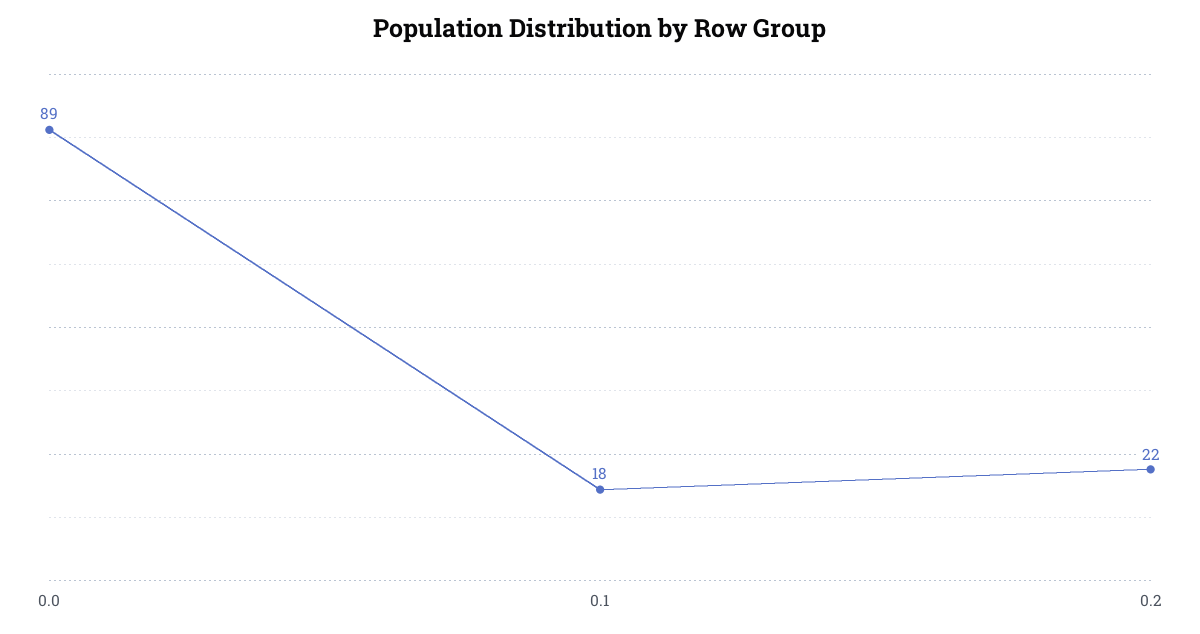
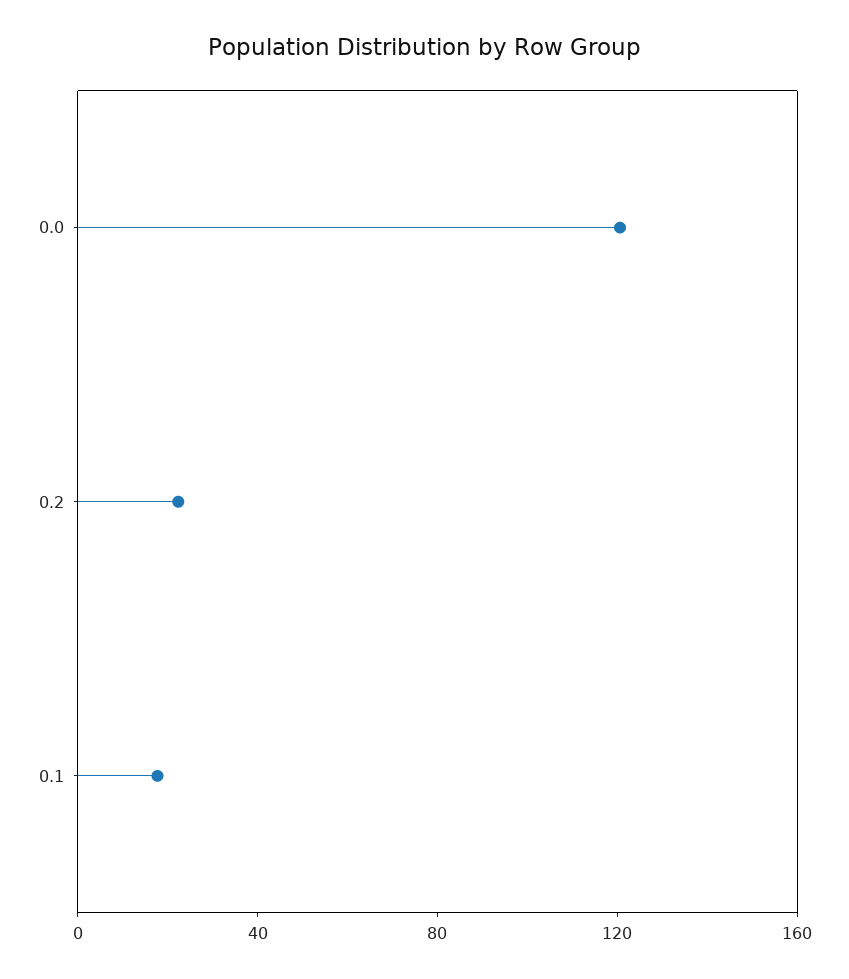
0.0: 89 -> 120

